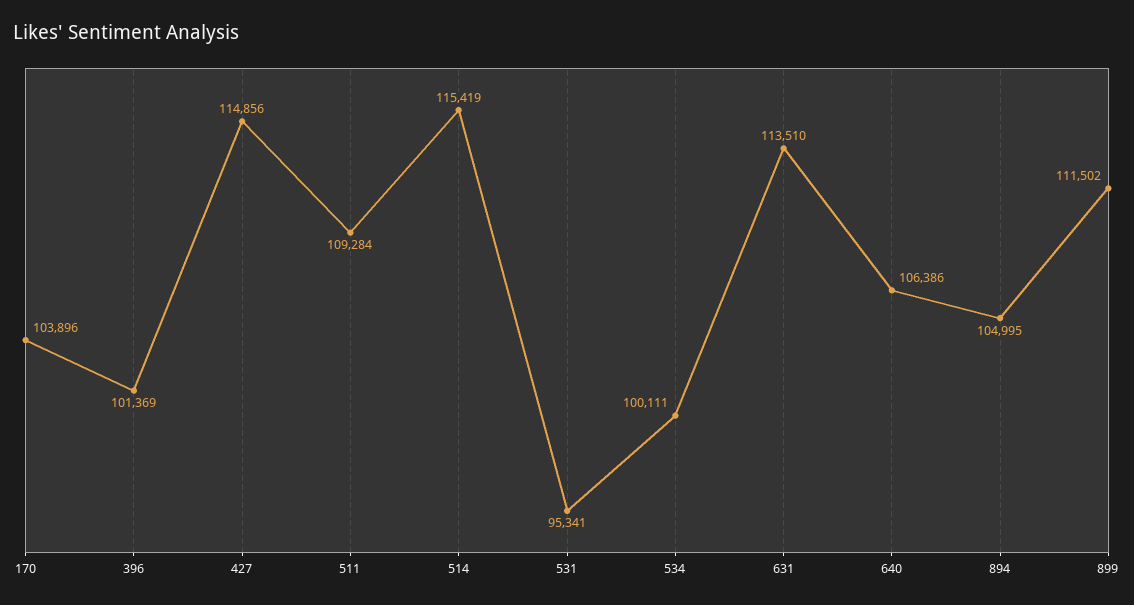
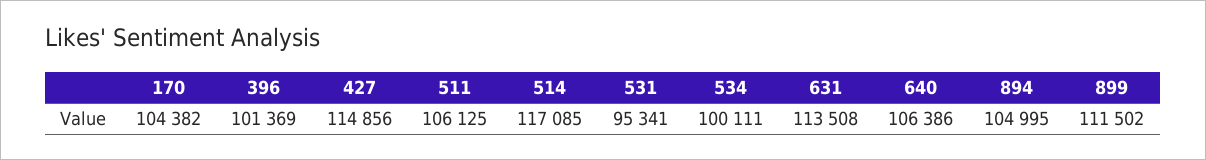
170: 103896 -> 104382
511: 109284 -> 106125
514: 115419 -> 117085
631: 113510 -> 113508

